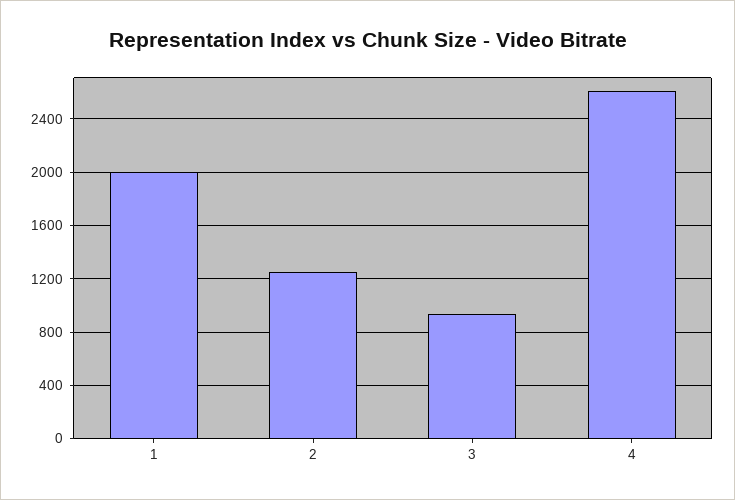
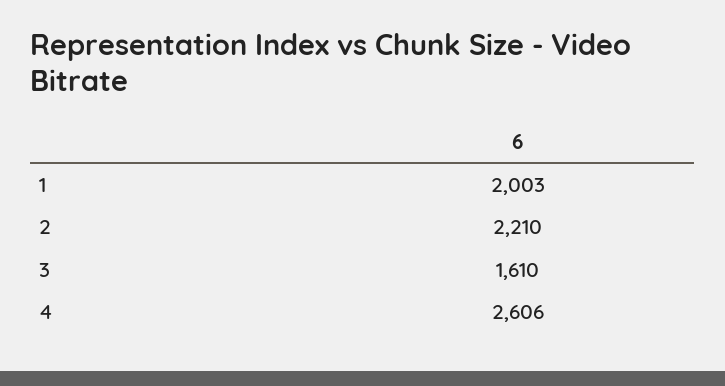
2: 1250 -> 2210
3: 950 -> 1610

